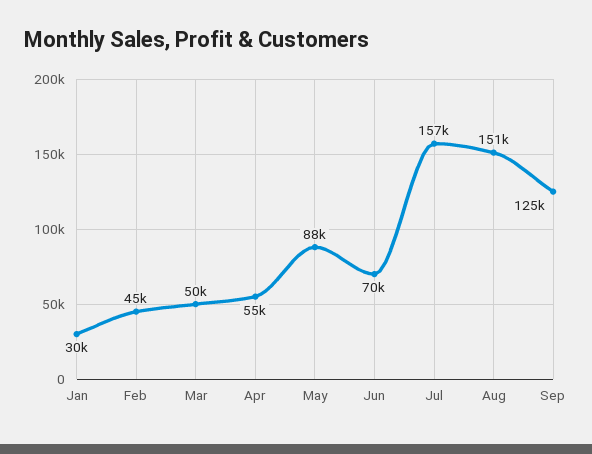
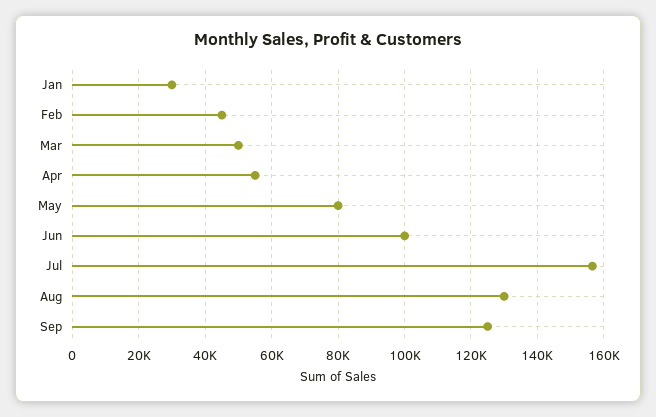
May: 88000 -> 80000
Jun: 70000 -> 100000
Aug: 151000 -> 130000

